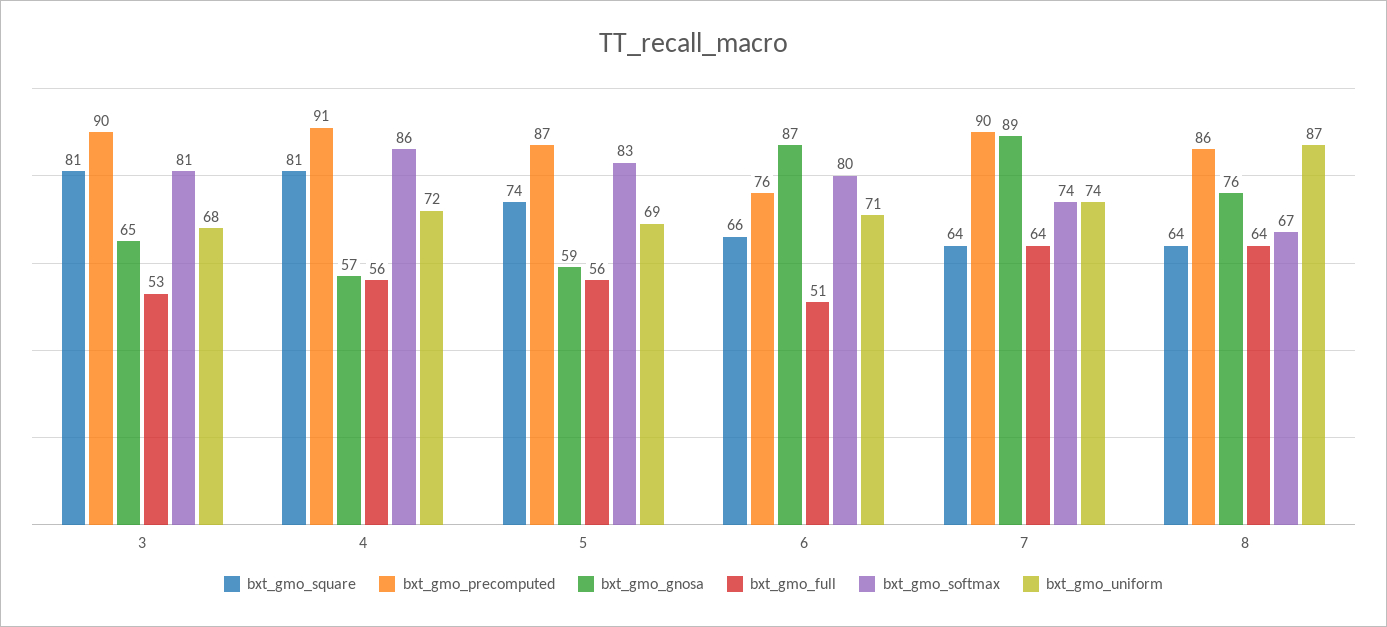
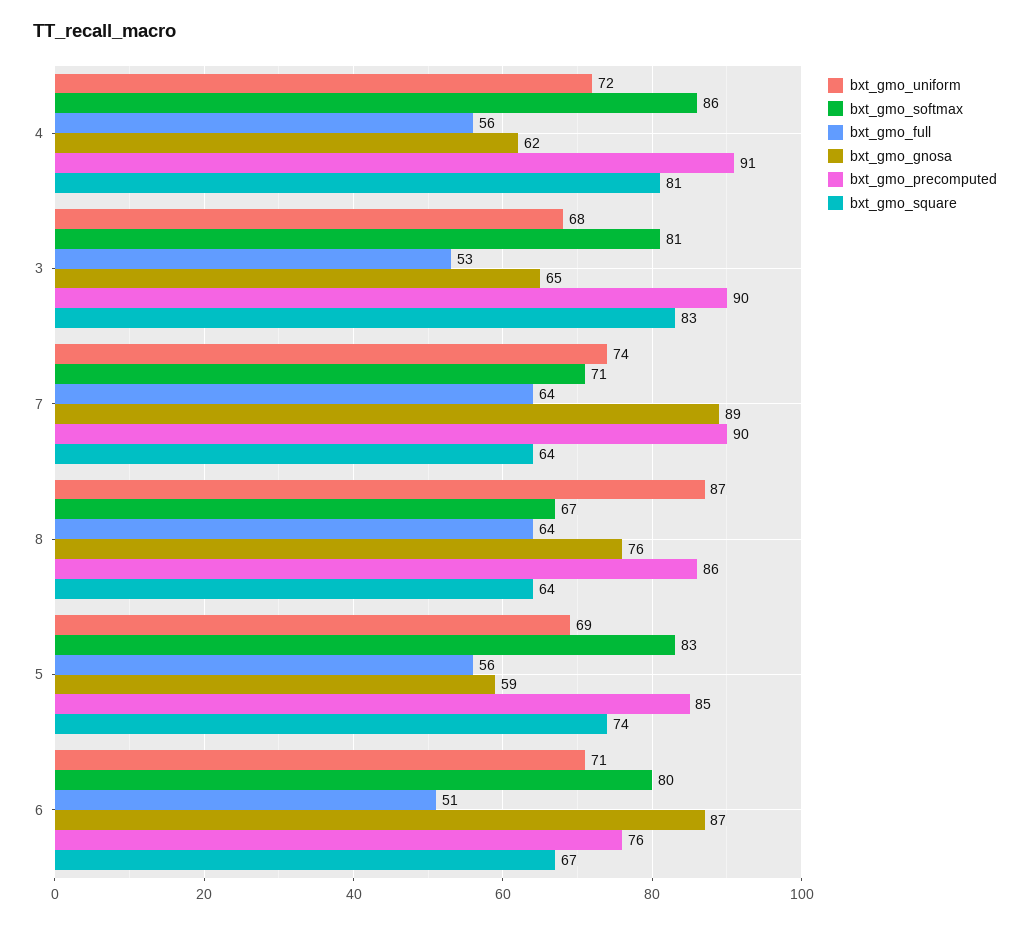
bxt_gmo_square, 3: 81 -> 83
bxt_gmo_gnosa, 4: 57 -> 62
bxt_gmo_precomputed, 5: 87 -> 85
bxt_gmo_square, 6: 66 -> 67
bxt_gmo_softmax, 7: 74 -> 71

